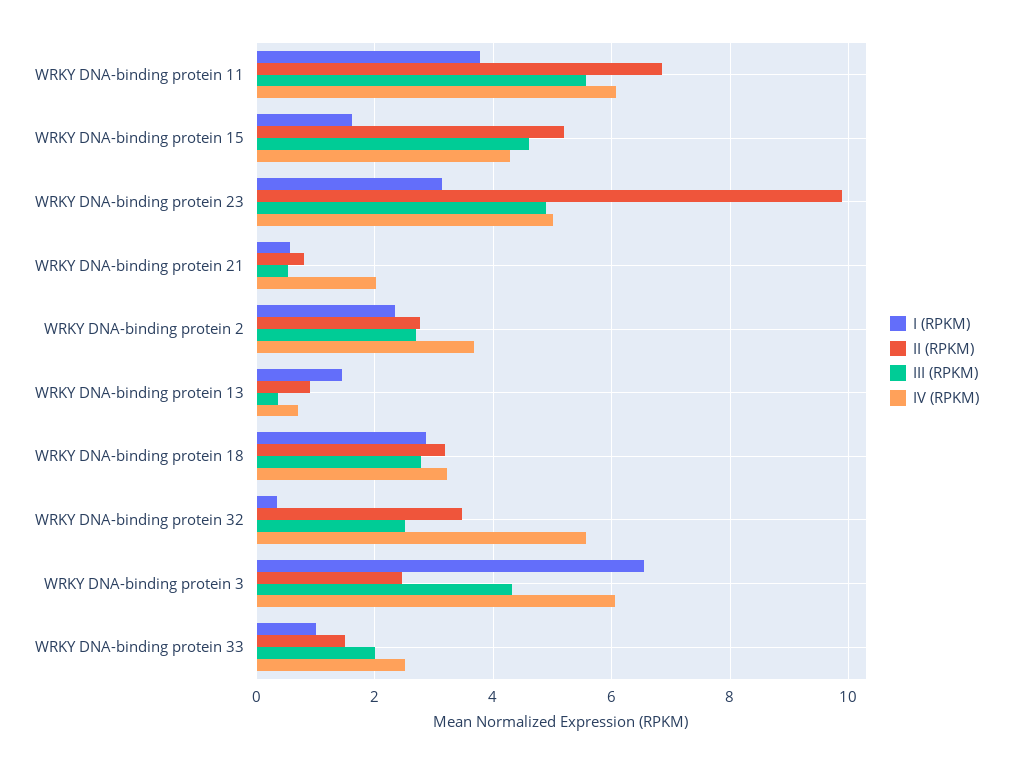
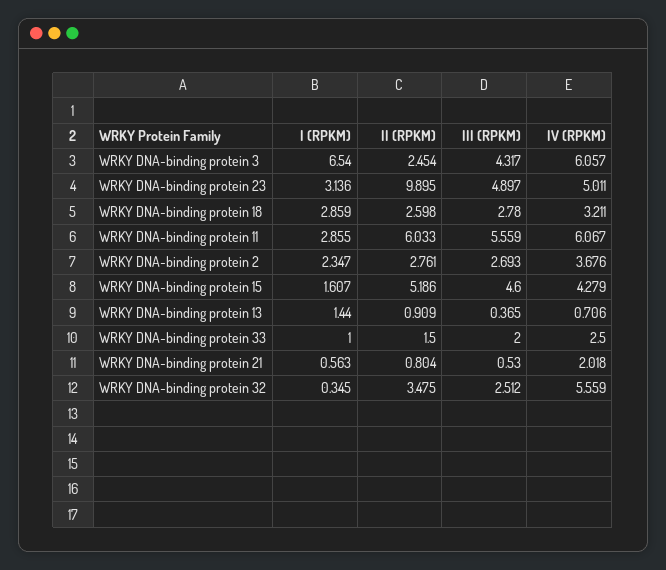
I (RPKM), WRKY DNA-binding protein 11: 3.8 -> 2.855
II (RPKM), WRKY DNA-binding protein 11: 6.8 -> 6.033
II (RPKM), WRKY DNA-binding protein 18: 3.2 -> 2.598

